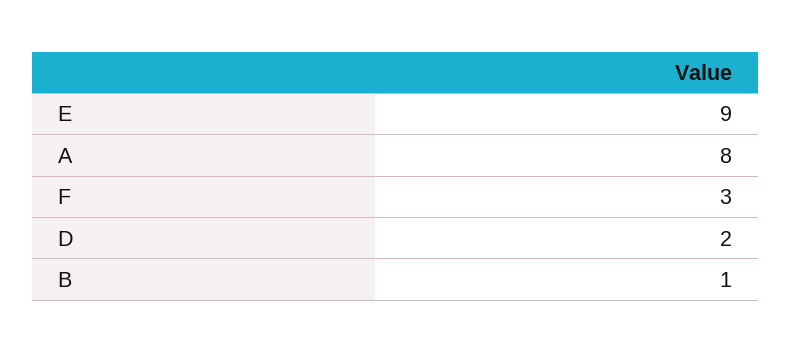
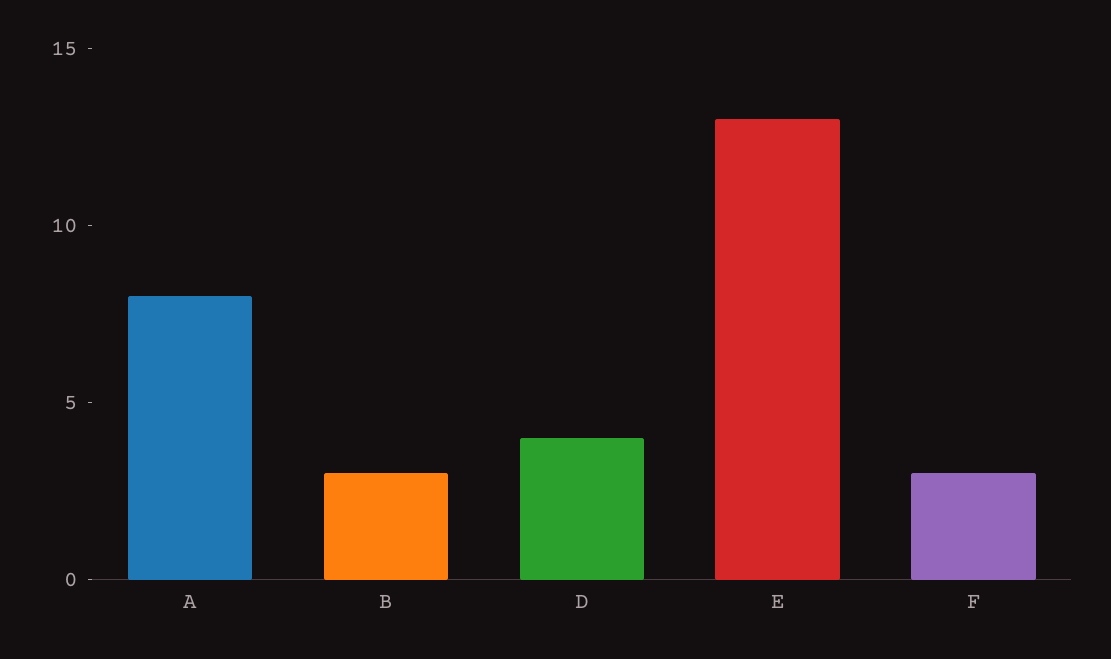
E: 9 -> 13
D: 2 -> 4
B: 1 -> 3

